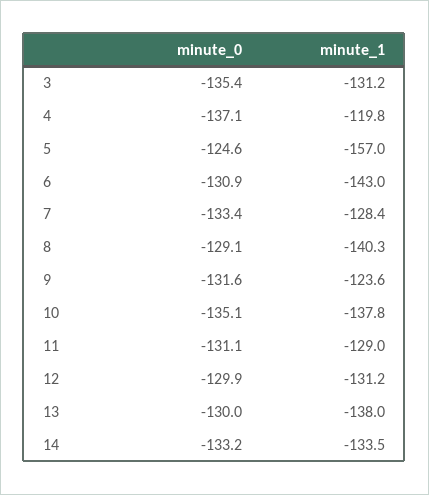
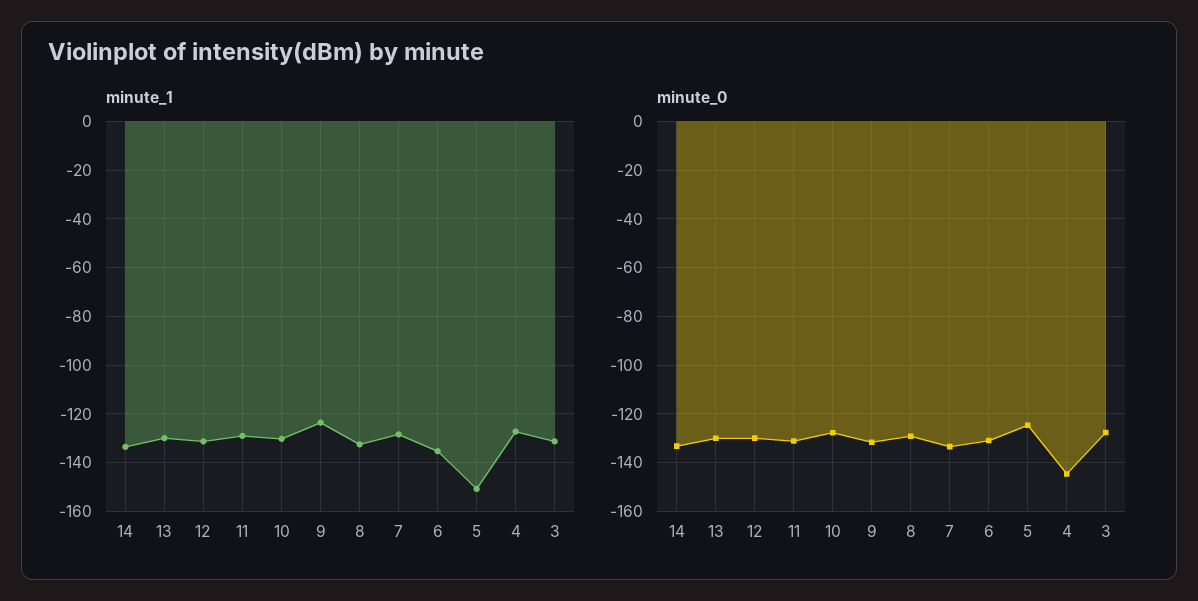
minute_0, 3: -135.4 -> -127.5
minute_0, 4: -137.1 -> -145
minute_1, 4: -119.8 -> -127.5
minute_1, 5: -157 -> -150
minute_1, 6: -143 -> -135
minute_1, 8: -140.3 -> -132.5
minute_0, 10: -135.1 -> -127.5
minute_1, 10: -137.8 -> -130
minute_1, 13: -138 -> -130

